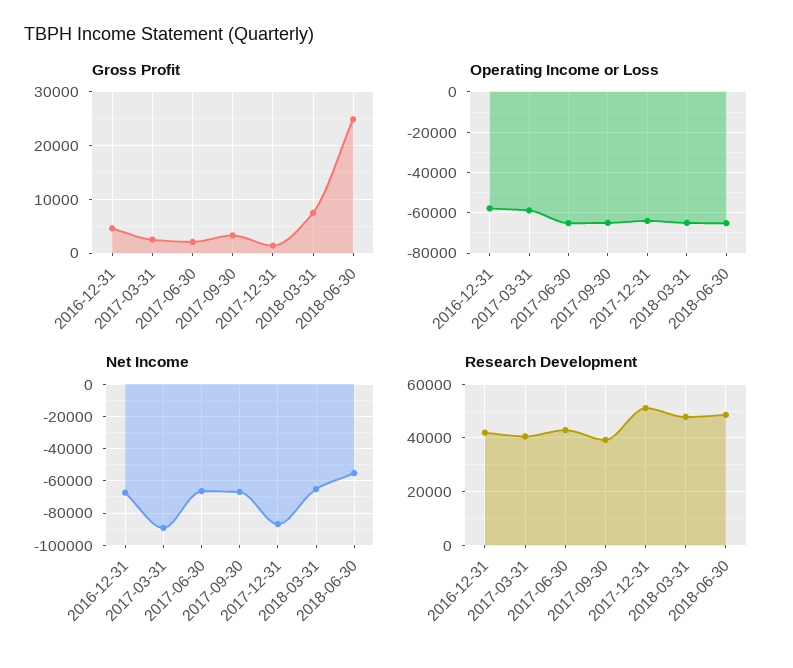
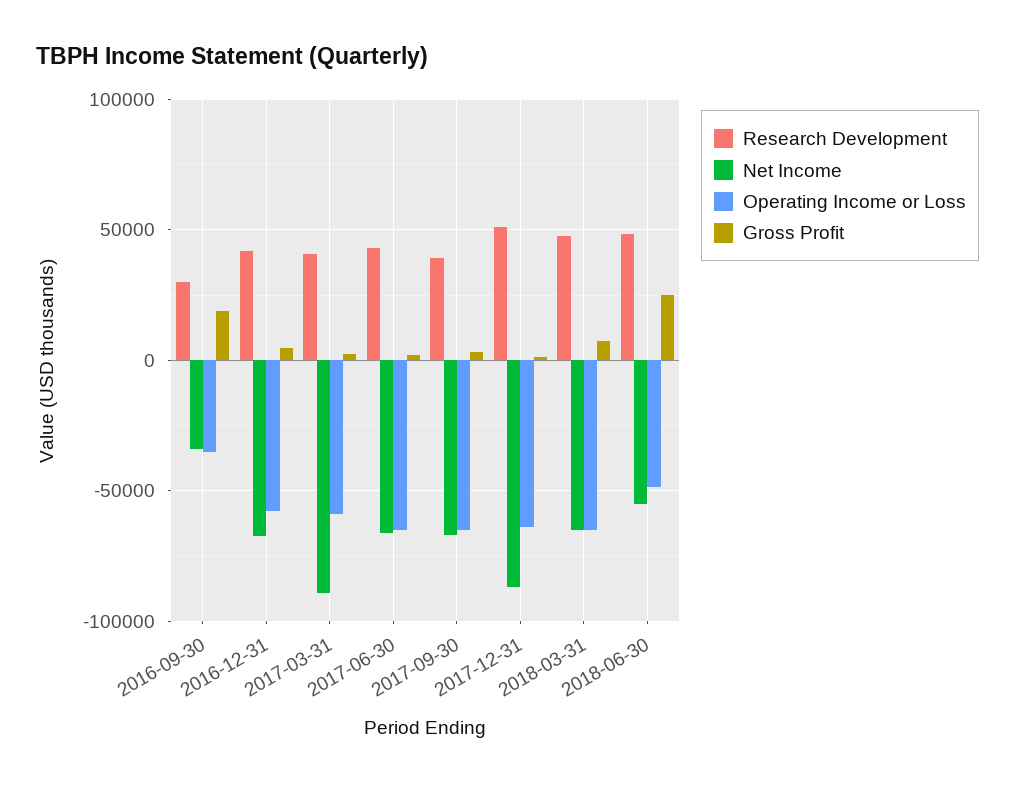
Operating Income or Loss, 2018-06-30: -65000 -> -50000
Research Development, 2016-09-30: none -> 30000
Net Income, 2016-09-30: none -> -35000
Operating Income or Loss, 2016-09-30: none -> -35000
Gross Profit, 2016-09-30: none -> 20000

